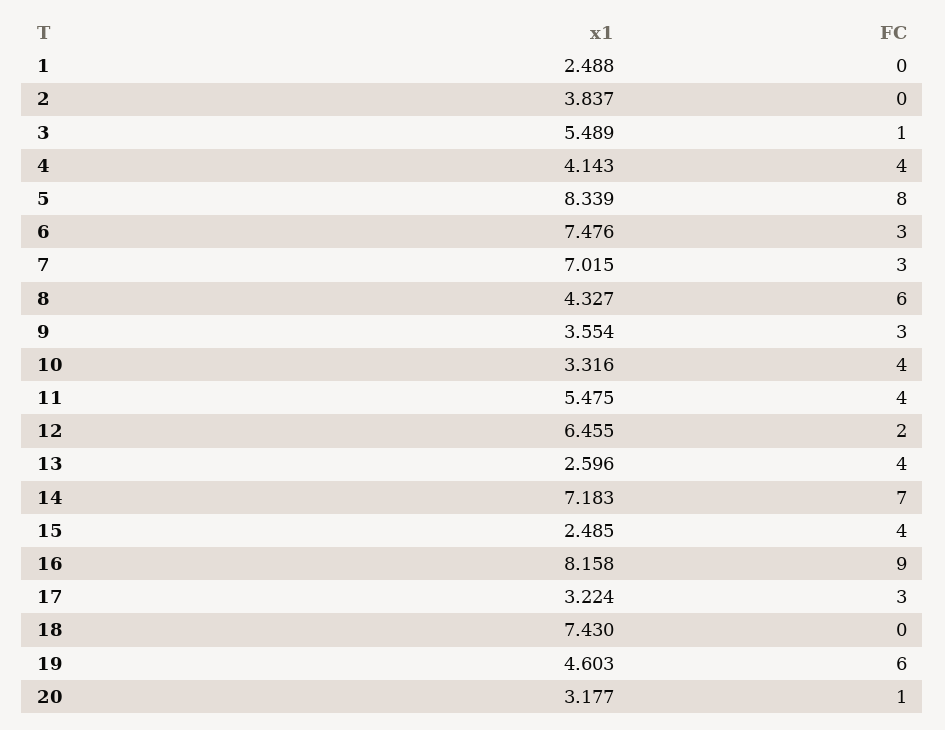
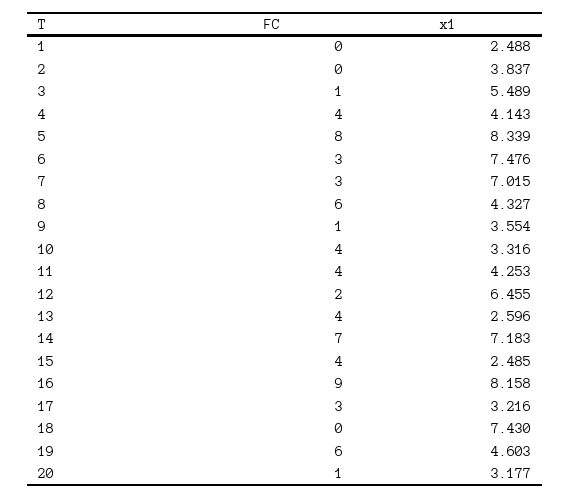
FC, 9: 3 -> 1
x1, 11: 5.475 -> 4.253
x1, 17: 3.224 -> 3.216

